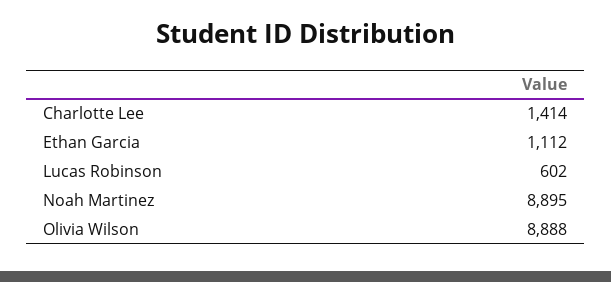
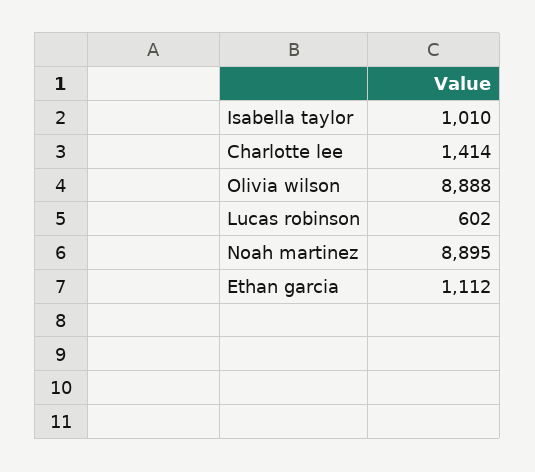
Isabella taylor: none -> 1010

